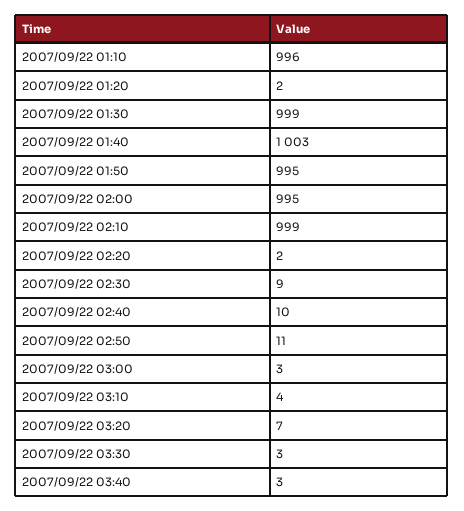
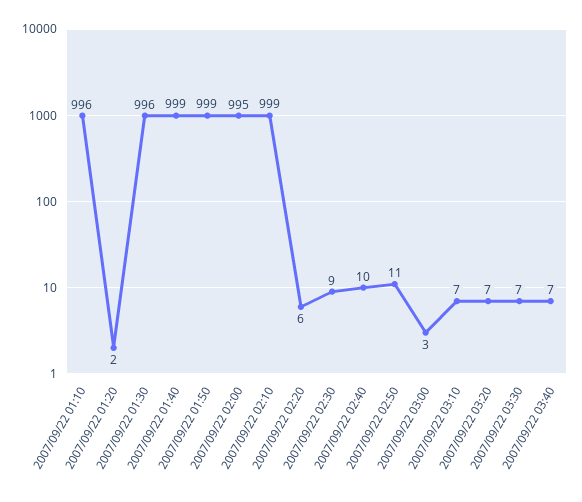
2007/09/22 01:30: 999 -> 996
2007/09/22 01:40: 1003 -> 999
2007/09/22 01:50: 995 -> 999
2007/09/22 02:20: 2 -> 6
2007/09/22 03:10: 4 -> 7
2007/09/22 03:30: 3 -> 7
2007/09/22 03:40: 3 -> 7

